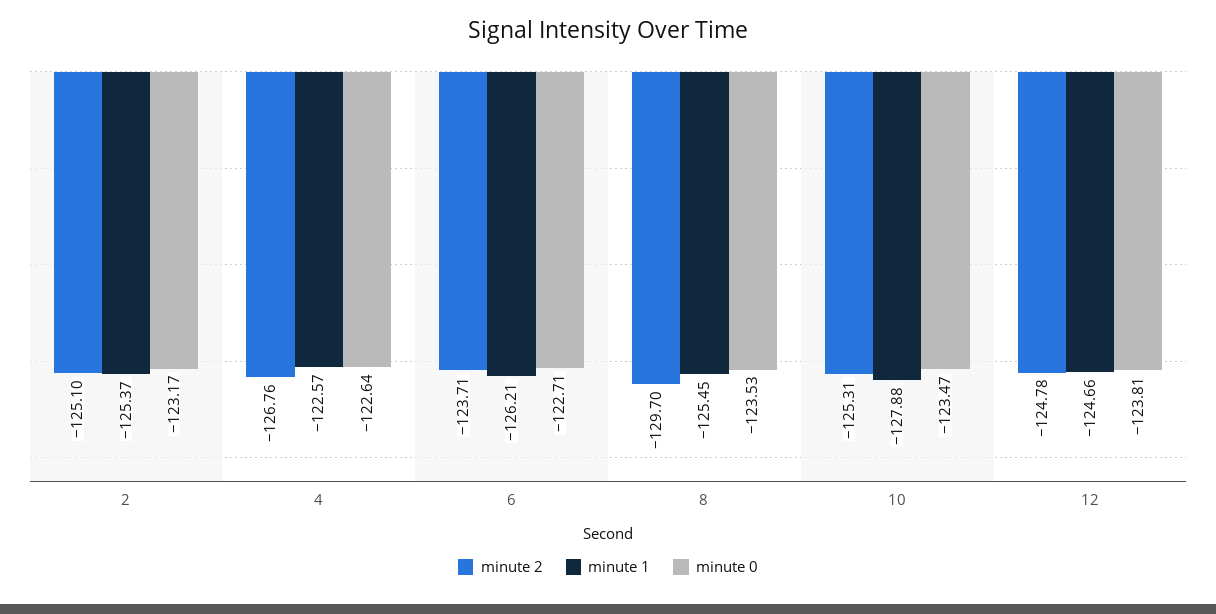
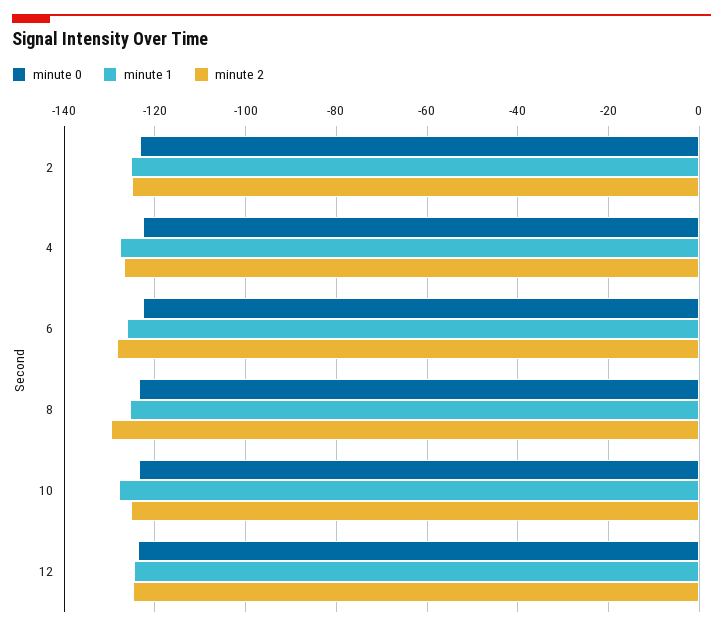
minute 1, 4: -122.57 -> -128
minute 2, 6: -123.71 -> -128

